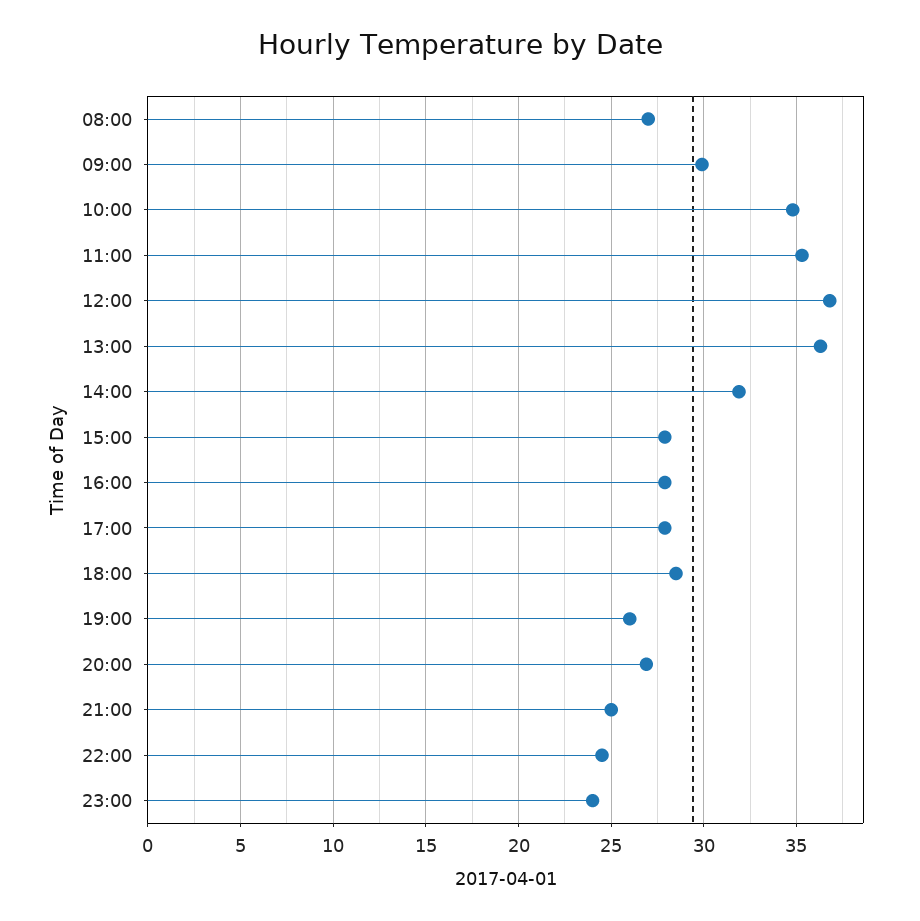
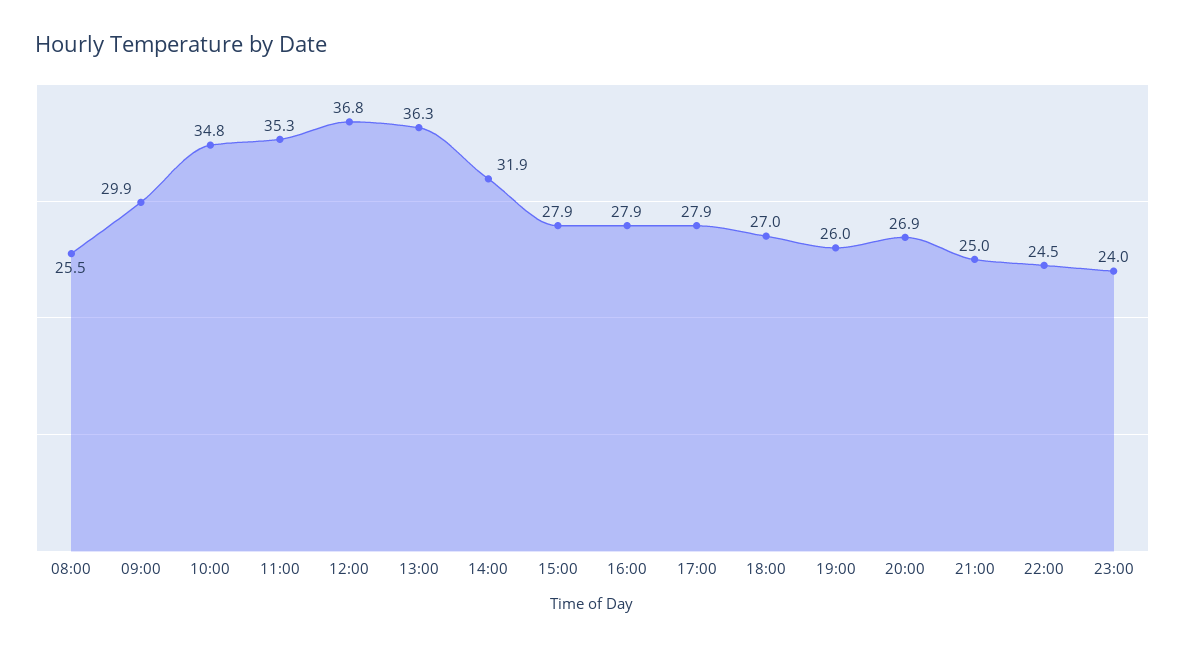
08:00: 27 -> 25.5
18:00: 28.5 -> 27

